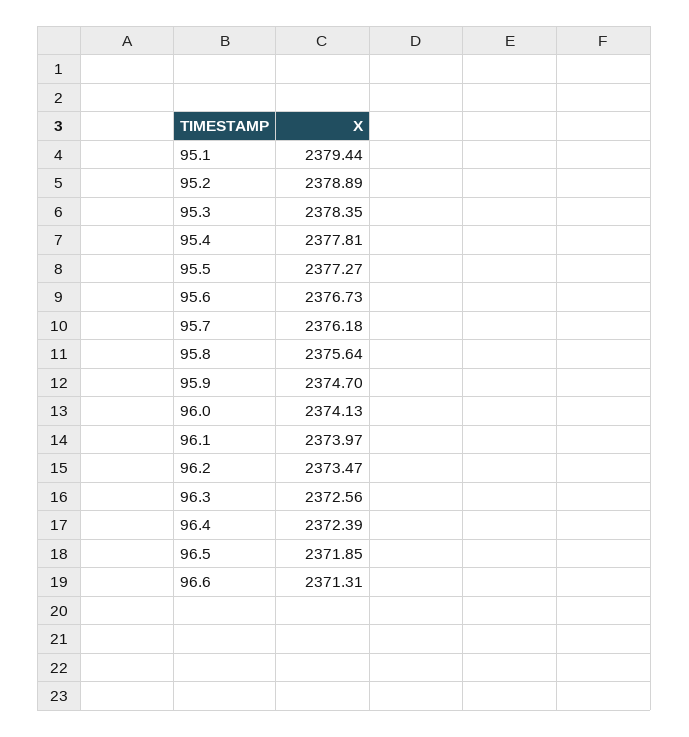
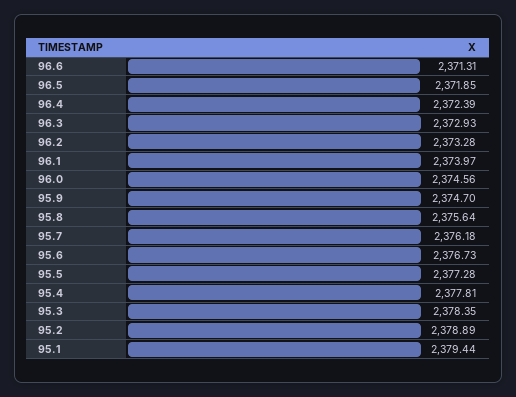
95.5: 2377.27 -> 2377.28
96.0: 2374.13 -> 2374.56
96.2: 2373.47 -> 2373.28
96.3: 2372.56 -> 2372.93

